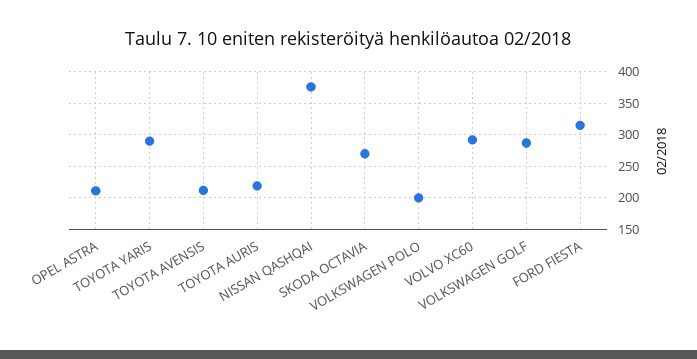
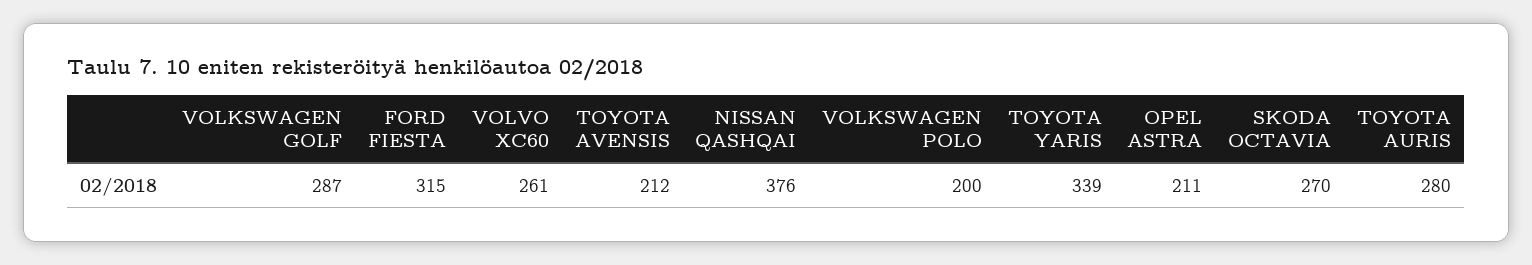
TOYOTA YARIS: 290 -> 339
TOYOTA AURIS: 220 -> 280
VOLVO XC60: 290 -> 261

